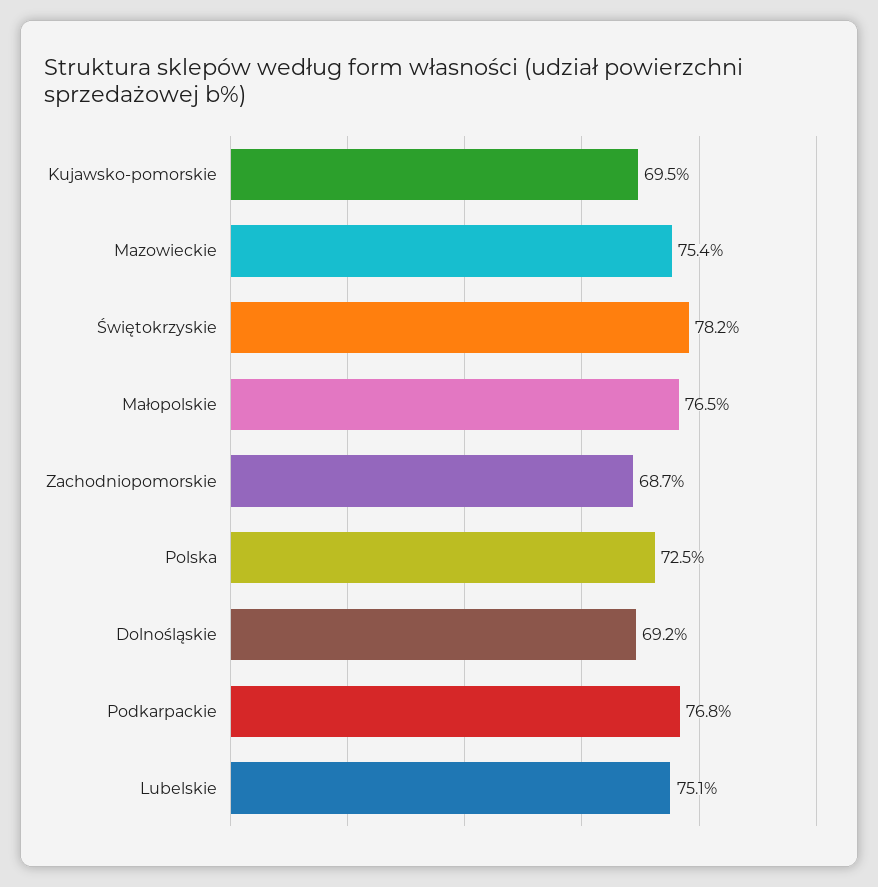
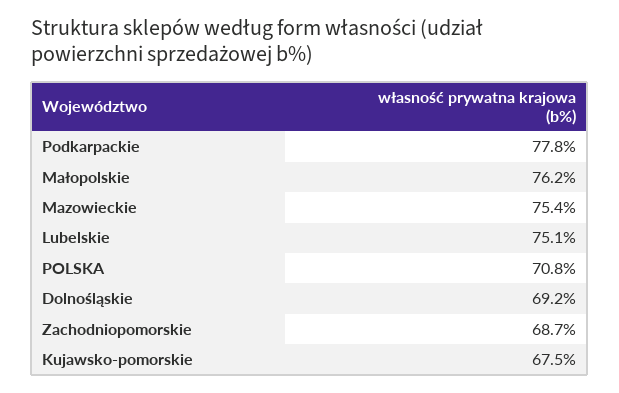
Kujawsko-pomorskie: 69.5 -> 67.5
Świętokrzyskie: 78.2 -> none
Małopolskie: 76.5 -> 76.2
Polska: 72.5 -> 70.8
Podkarpackie: 76.8 -> 77.8

